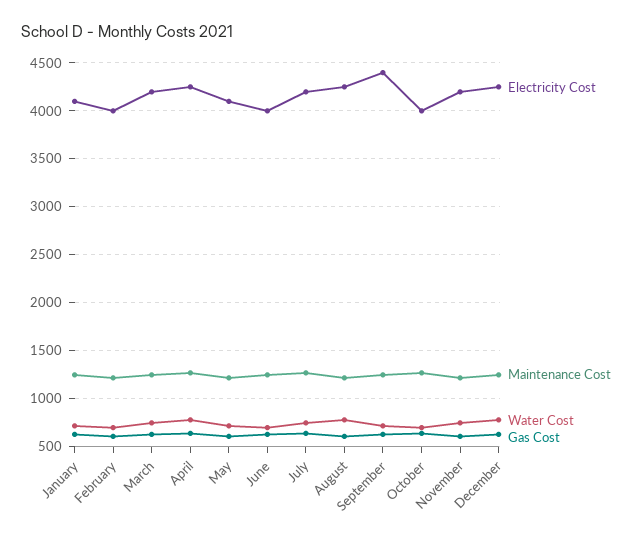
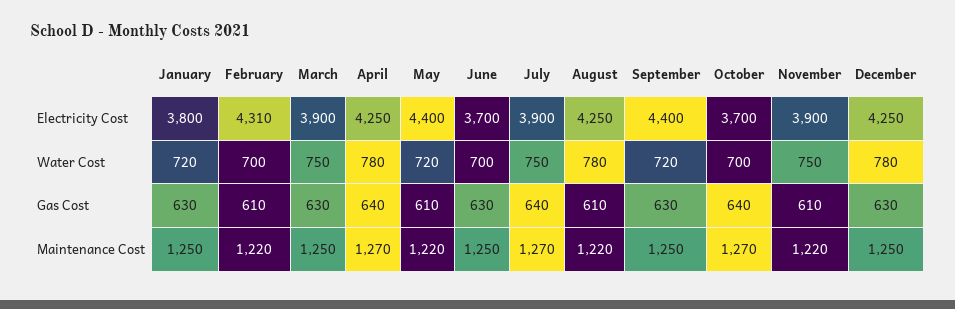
Electricity Cost, January: 4100 -> 3800
Electricity Cost, February: 4000 -> 4310
Electricity Cost, March: 4200 -> 3900
Electricity Cost, May: 4100 -> 4400
Electricity Cost, June: 4000 -> 3700
Electricity Cost, July: 4200 -> 3900
Electricity Cost, October: 4000 -> 3700
Electricity Cost, November: 4200 -> 3900

